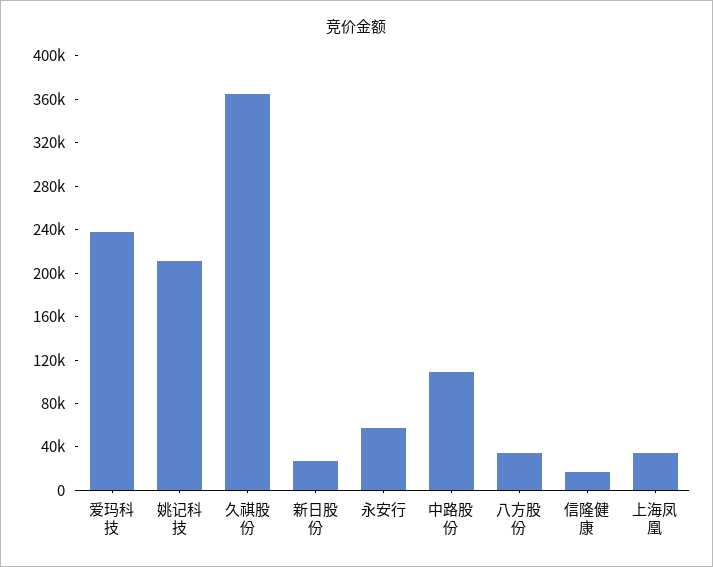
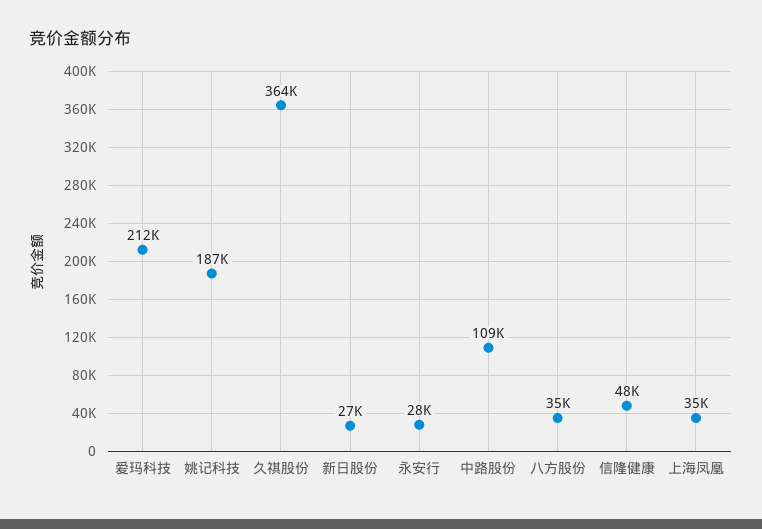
爱玛科技: 240000 -> 212000
姚记科技: 210000 -> 187000
永安行: 60000 -> 28000
信隆健康: 20000 -> 48000

